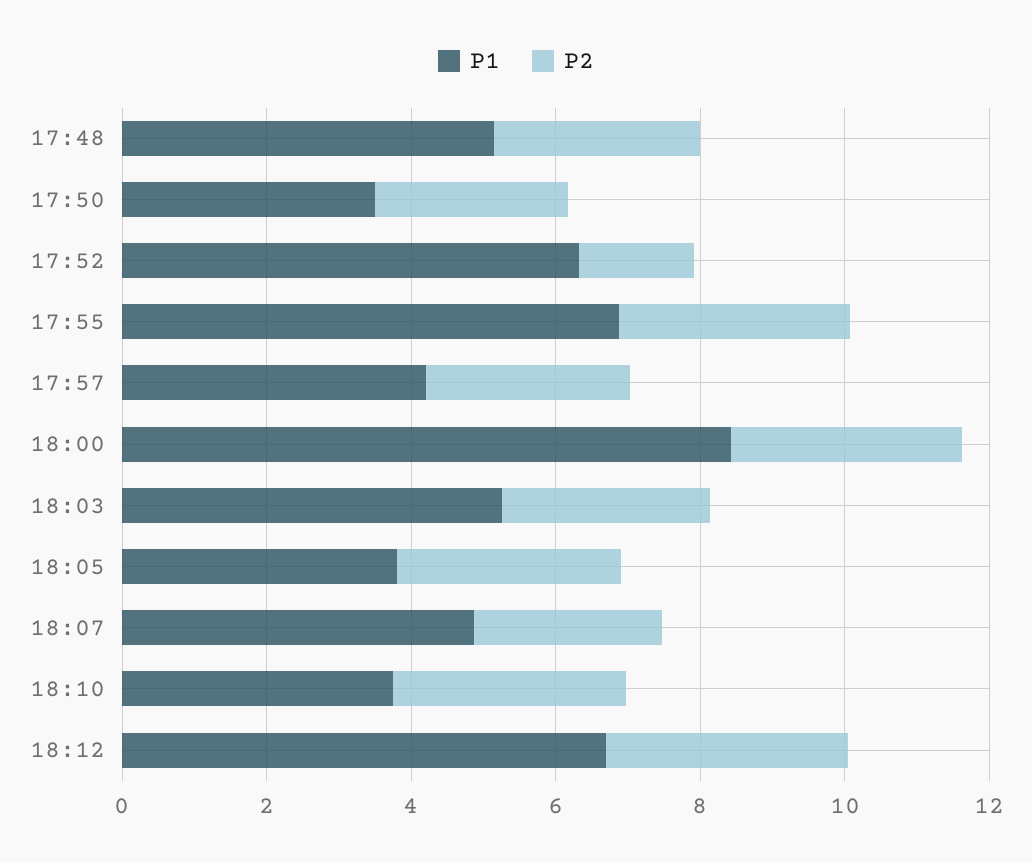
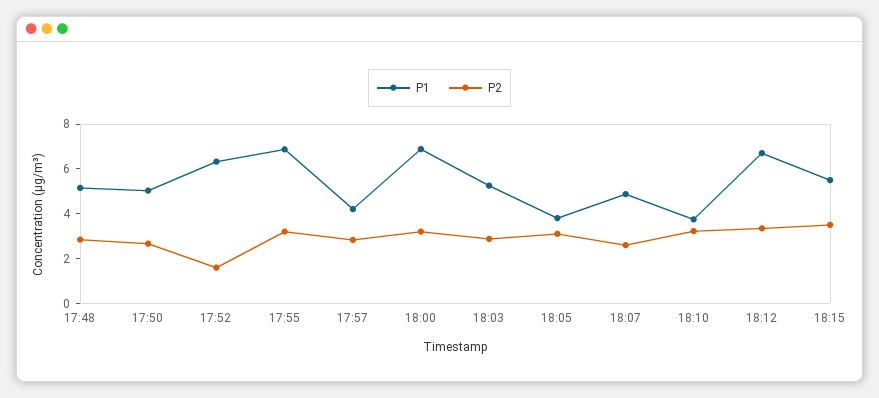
P1, 17:50: 3.5 -> 5
P1, 18:00: 8.5 -> 7
P1, 18:15: none -> 5.5
P2, 18:15: none -> 3.5

